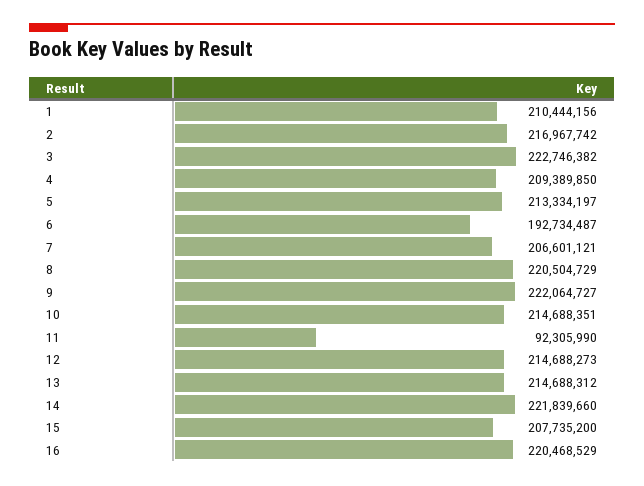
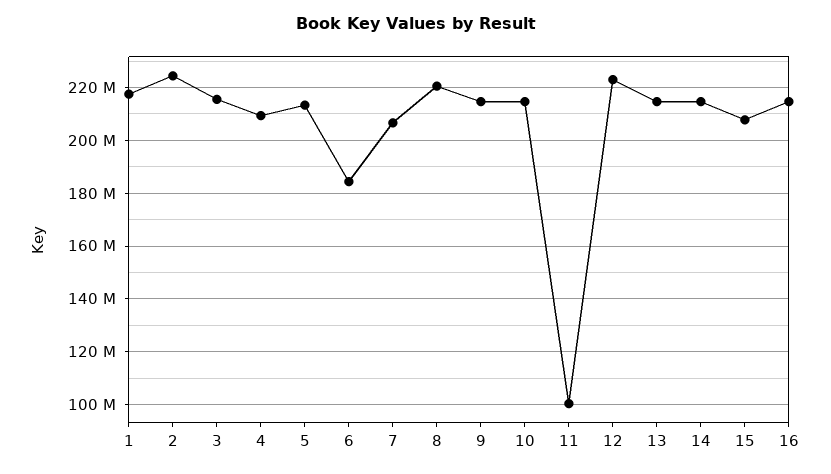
1: 210444156 -> 217500000
2: 216967742 -> 225000000
3: 222746382 -> 215000000
6: 192734487 -> 185000000
9: 222064727 -> 215000000
11: 92305990 -> 100000000
12: 214688273 -> 222500000
14: 221839660 -> 215000000
16: 220468529 -> 215000000

